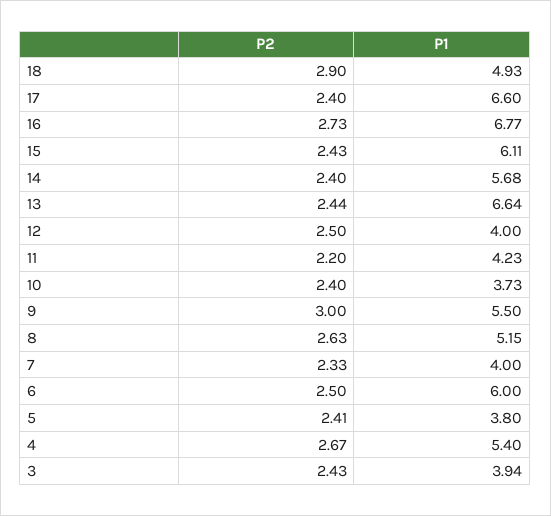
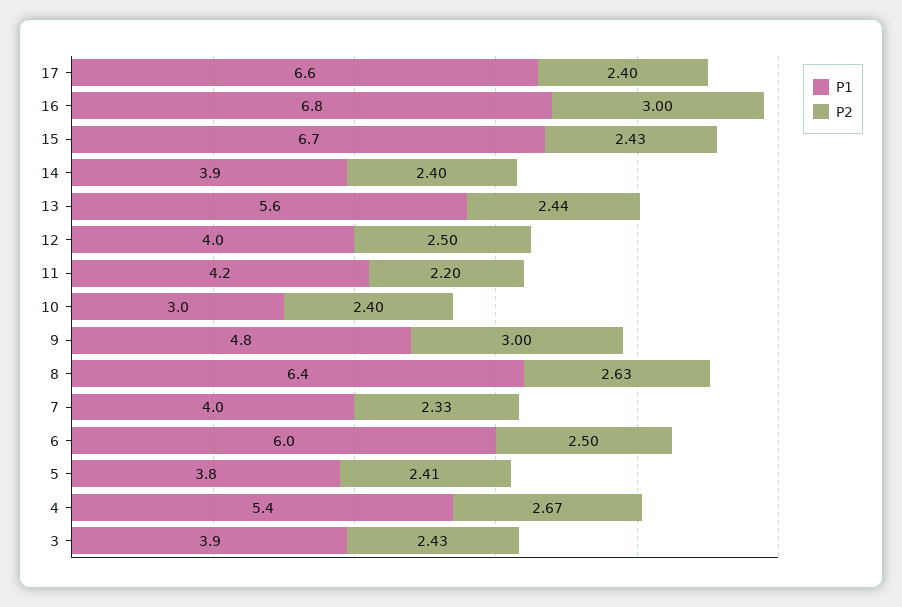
P2, 18: 2.9 -> none
P1, 18: 4.93 -> none
P2, 16: 2.73 -> 3
P1, 15: 6.11 -> 6.7
P1, 14: 5.68 -> 3.9
P1, 13: 6.64 -> 5.6
P1, 10: 3.73 -> 3
P1, 9: 5.5 -> 4.8
P1, 8: 5.15 -> 6.4

